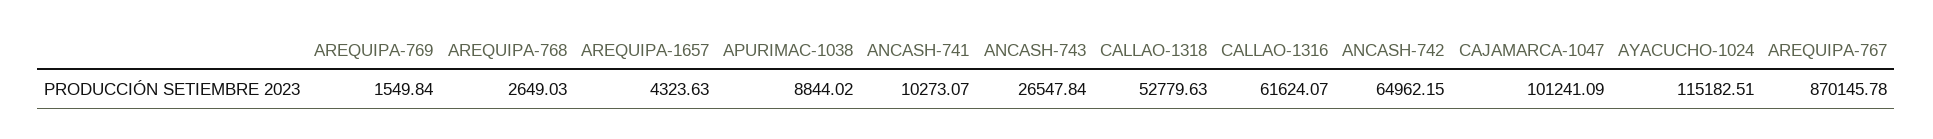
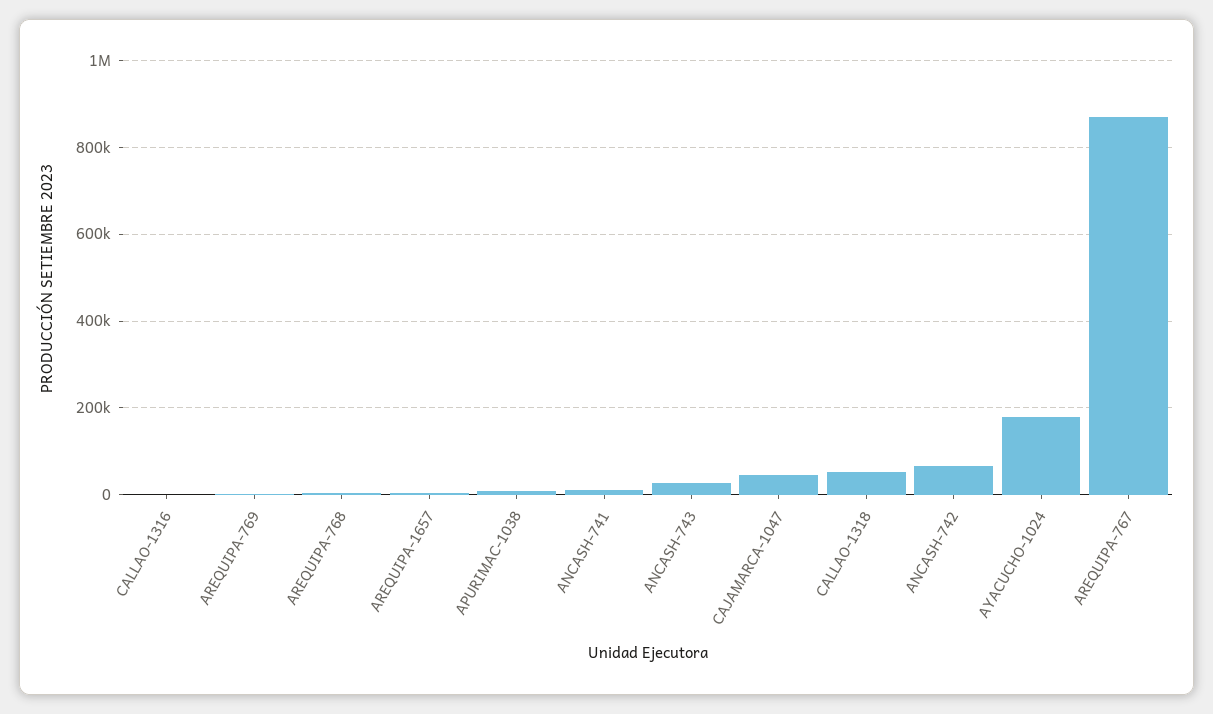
CALLAO-1316: 61624.07 -> 0
CAJAMARCA-1047: 101241.09 -> 40000
AYACUCHO-1024: 115182.51 -> 180000

